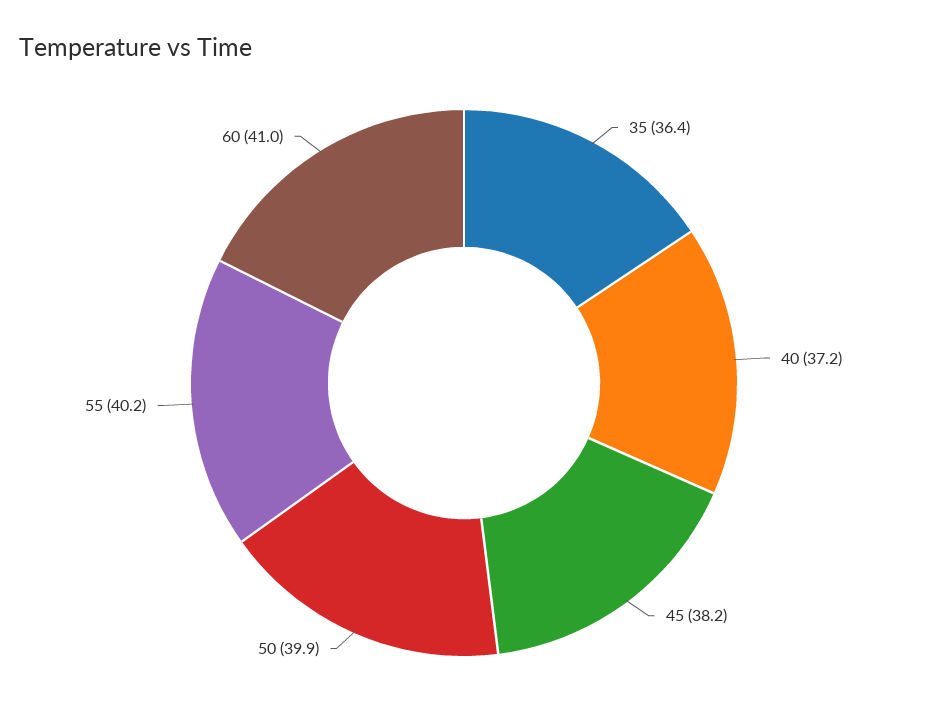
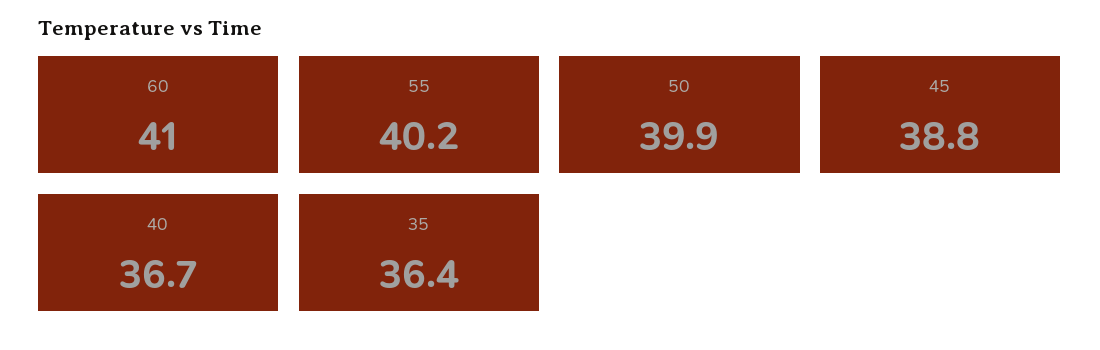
40: 37.2 -> 36.7
45: 38.2 -> 38.8

